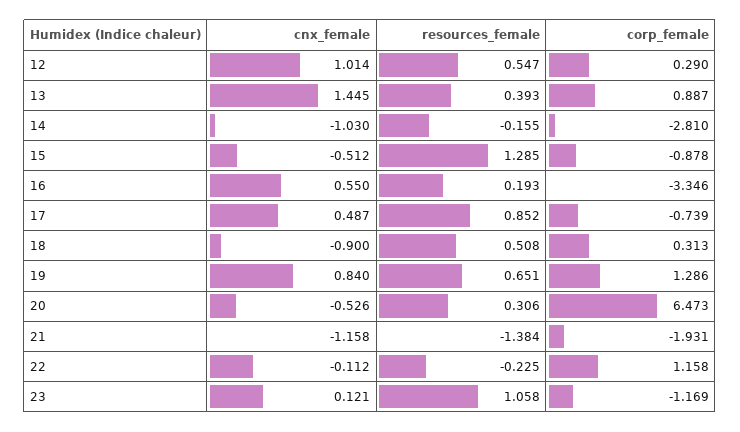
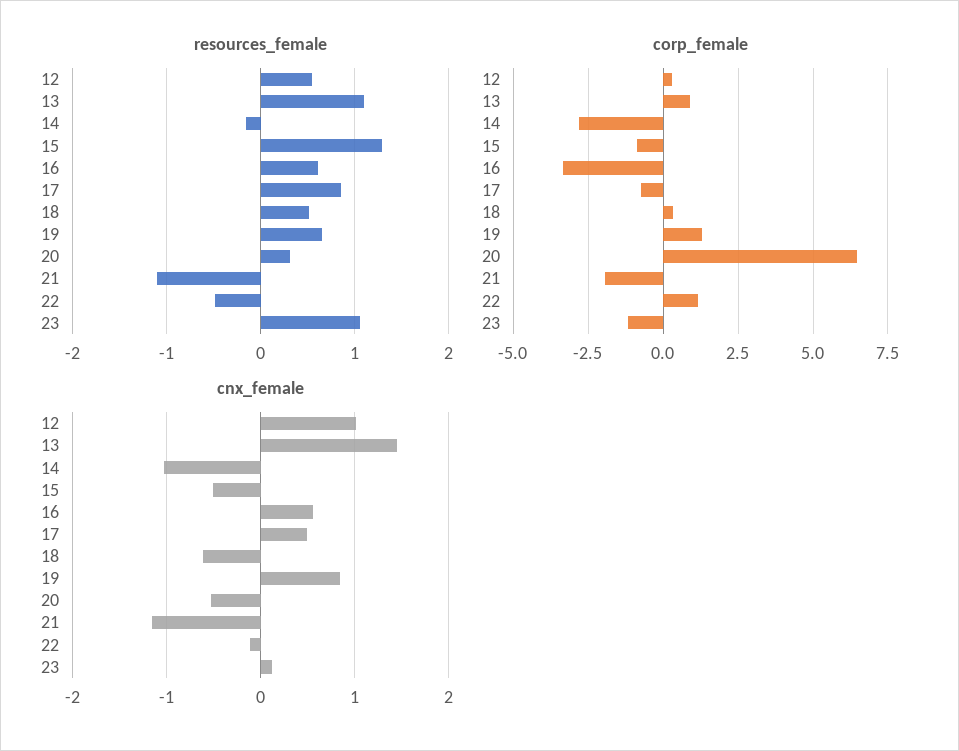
resources_female, 13: 0.393 -> 1.1
resources_female, 16: 0.193 -> 0.6
cnx_female, 18: -0.9 -> -0.6
resources_female, 21: -1.384 -> -1.1
resources_female, 22: -0.225 -> -0.5

